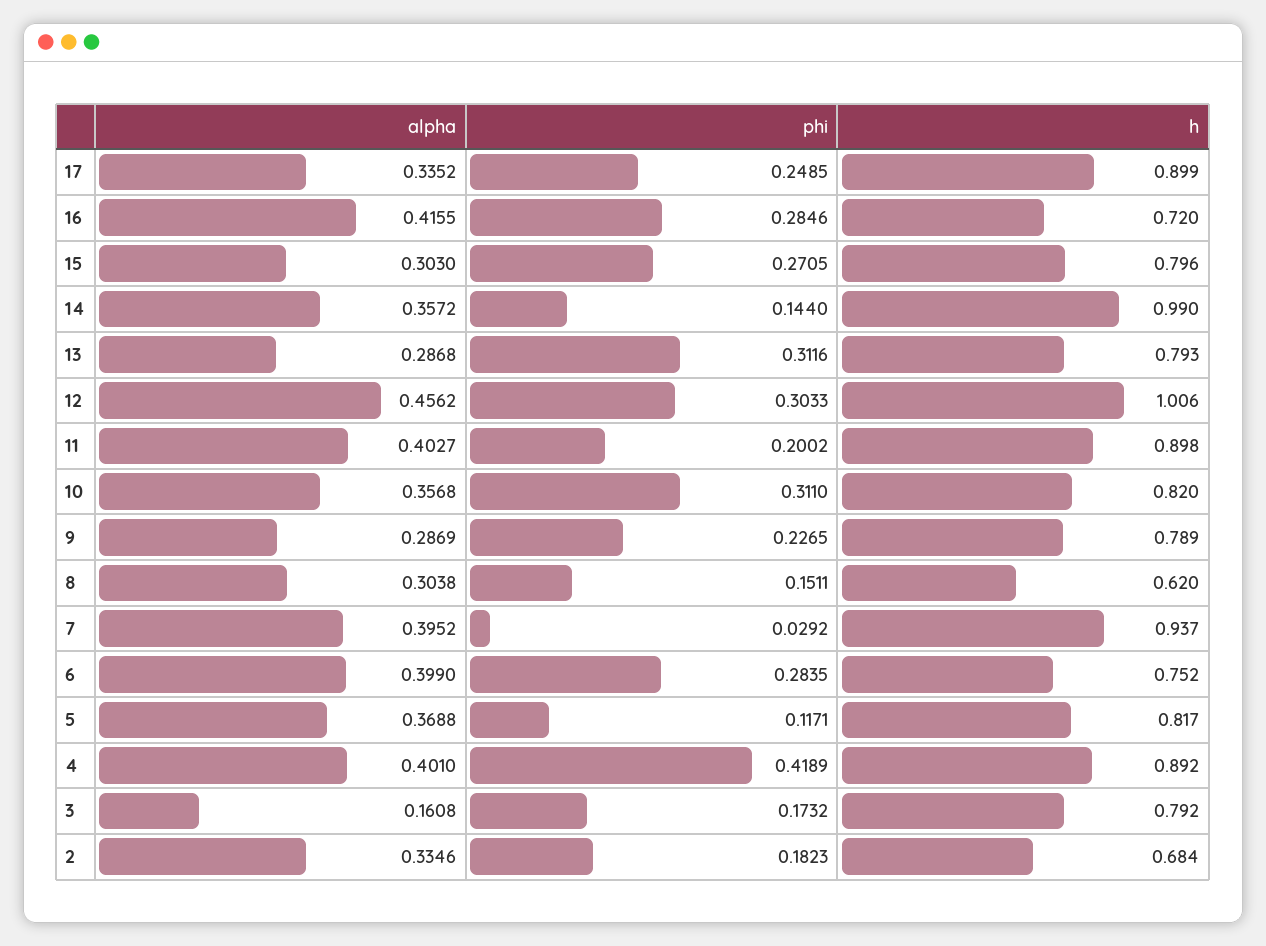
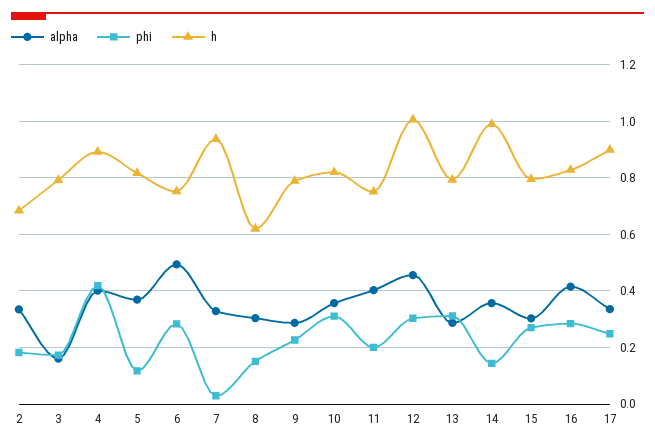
h, 16: 0.72 -> 0.825
h, 11: 0.898 -> 0.75
alpha, 7: 0.3952 -> 0.325
alpha, 6: 0.399 -> 0.5

